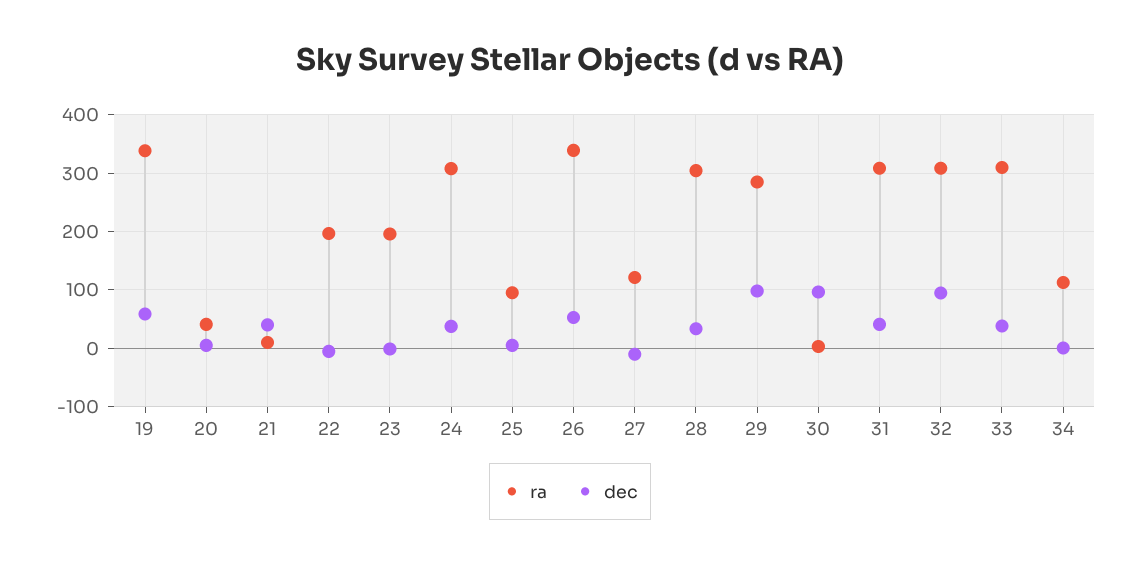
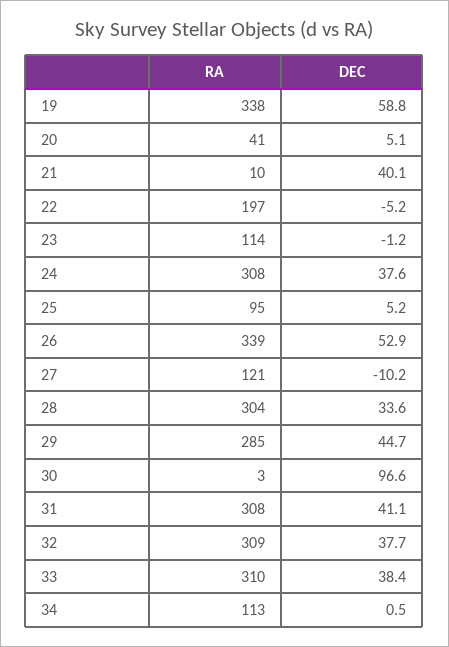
ra, 23: 200 -> 114
dec, 29: 100 -> 44.7
dec, 32: 100 -> 37.7

